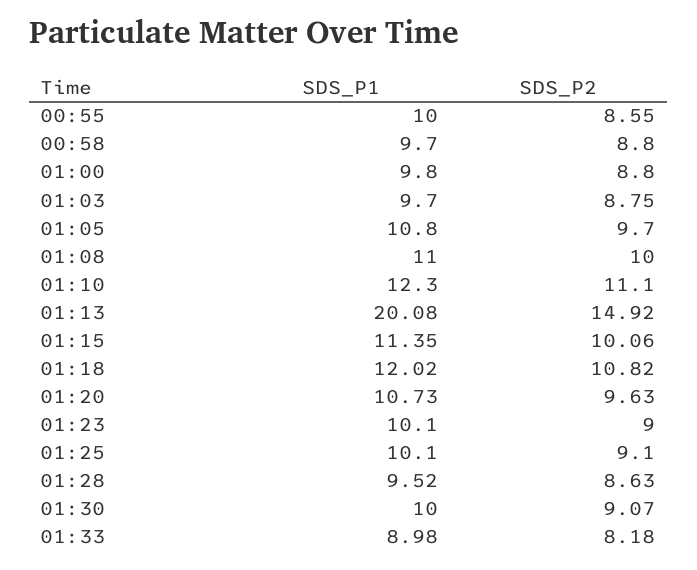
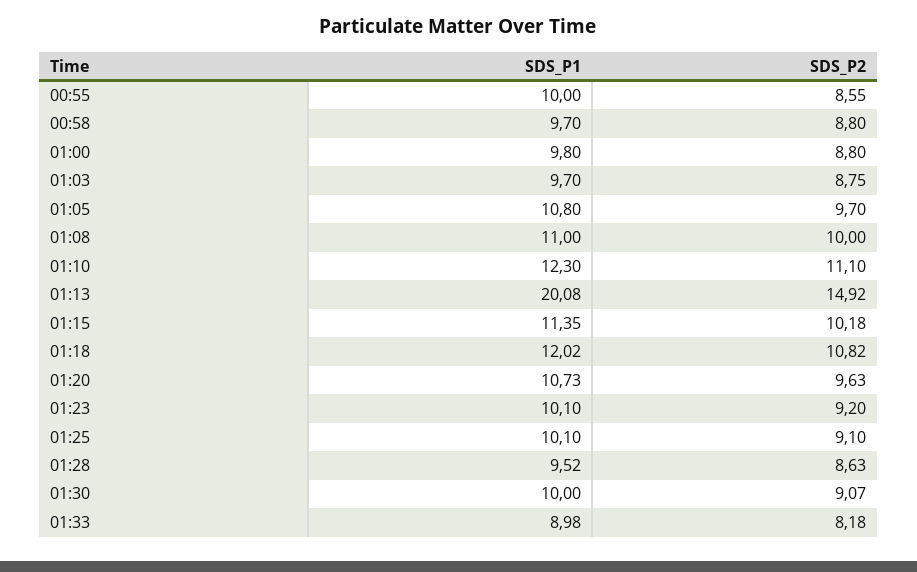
SDS_P2, 01:15: 10.06 -> 10.18
SDS_P2, 01:23: 9 -> 9.2

